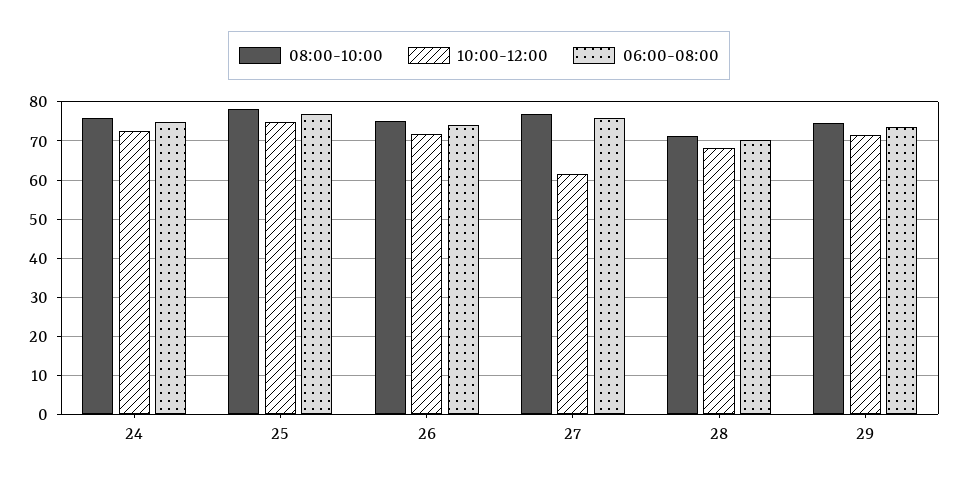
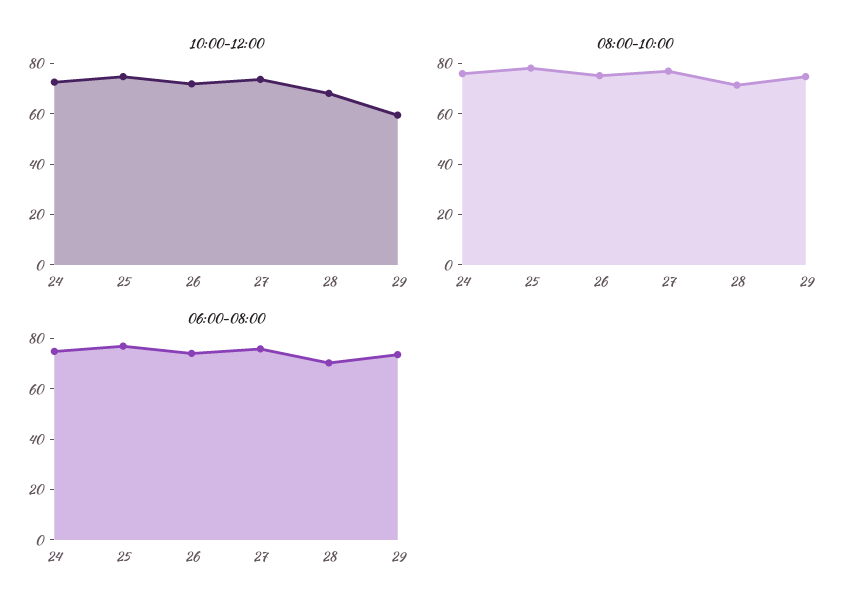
10:00-12:00, 27: 62 -> 75
10:00-12:00, 29: 72 -> 60

